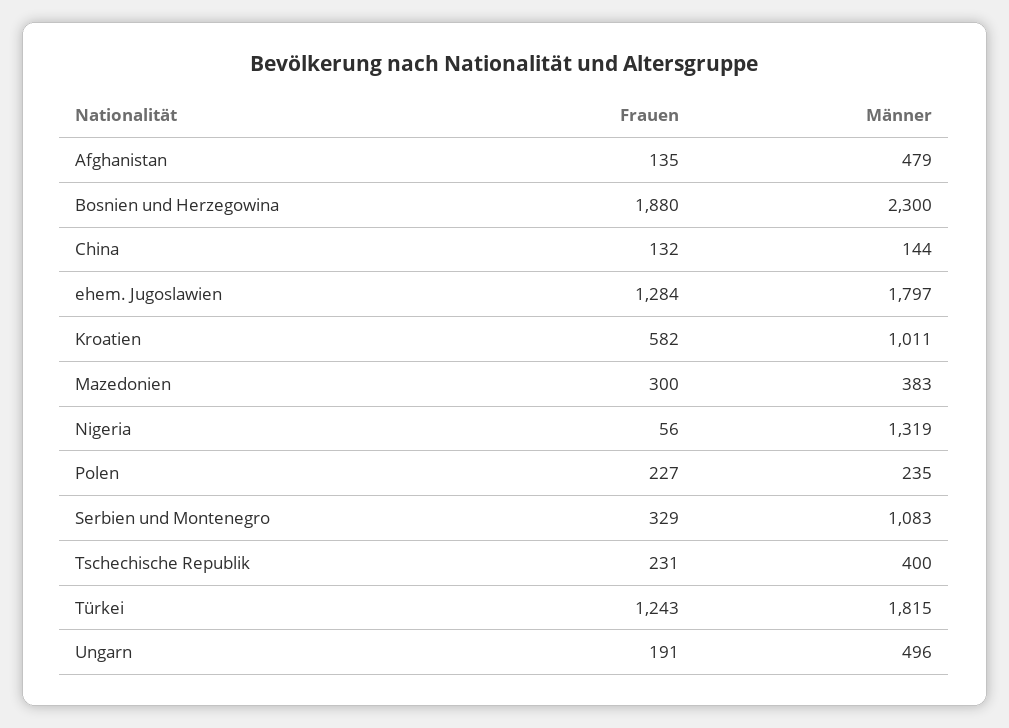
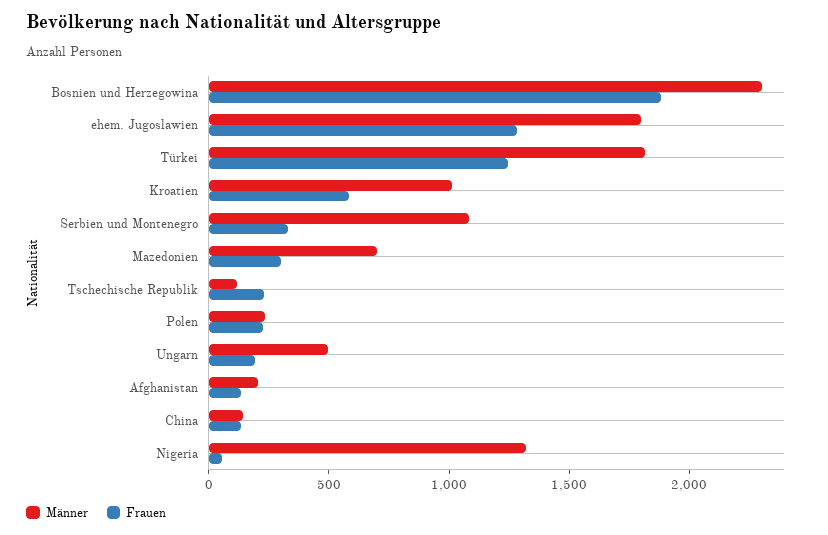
Männer, Afghanistan: 479 -> 200
Männer, Mazedonien: 383 -> 700
Männer, Tschechische Republik: 400 -> 100

